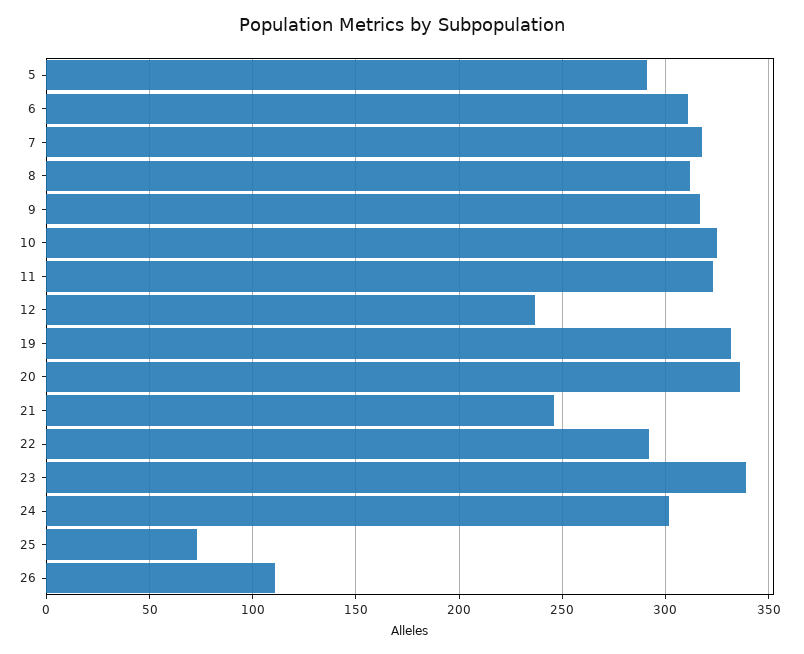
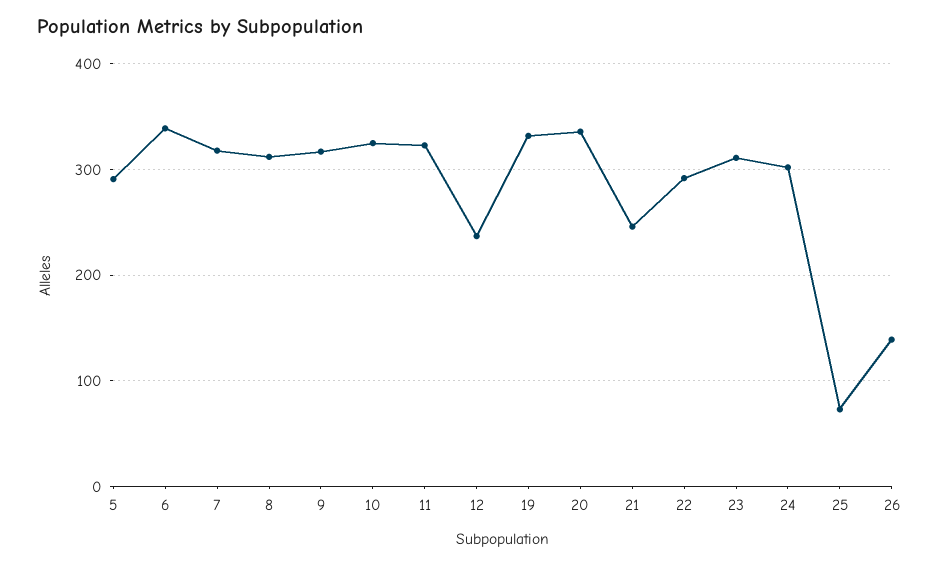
6: 310 -> 340
23: 340 -> 310
26: 110 -> 140

